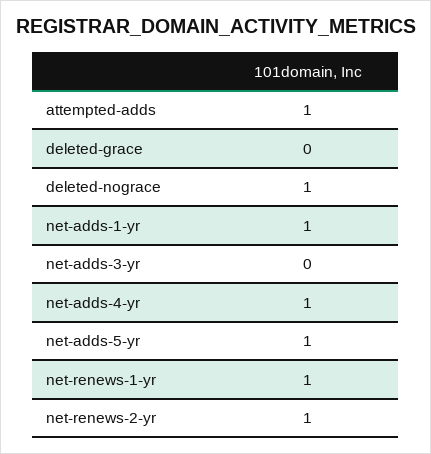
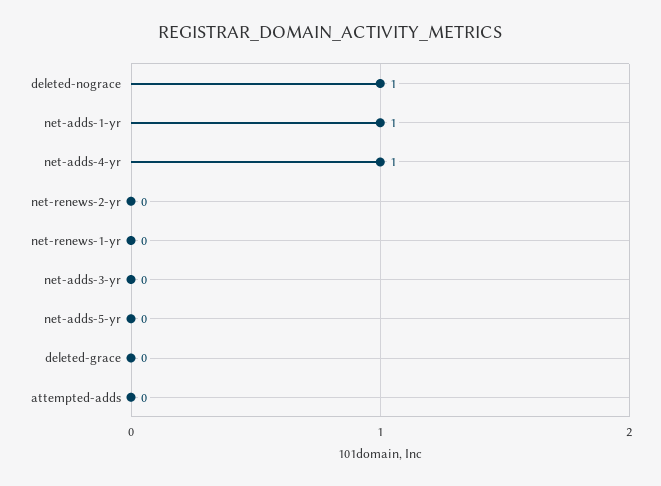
attempted-adds: 1 -> 0
net-adds-5-yr: 1 -> 0
net-renews-1-yr: 1 -> 0
net-renews-2-yr: 1 -> 0

